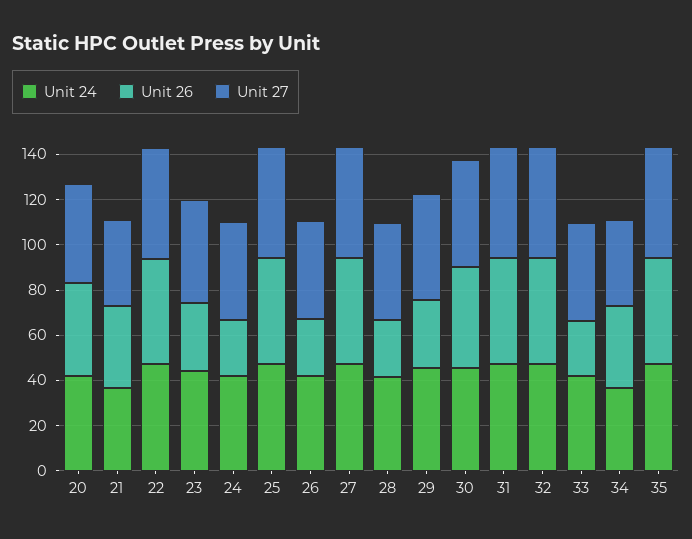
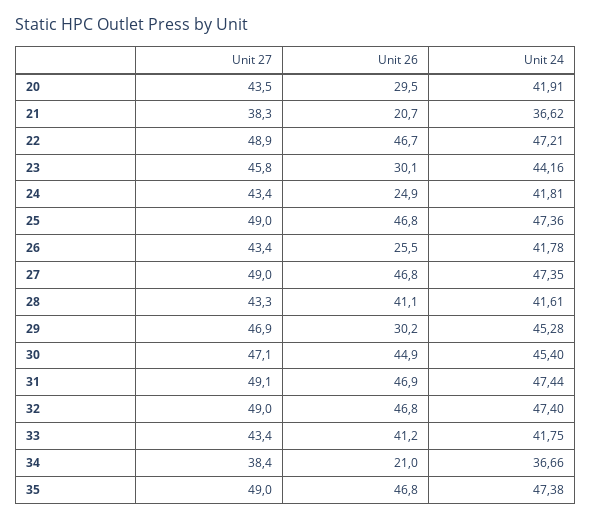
Unit 26, 20: 40 -> 29.5
Unit 26, 21: 35 -> 20.7
Unit 26, 28: 25 -> 41.1
Unit 26, 33: 25 -> 41.2
Unit 26, 34: 35 -> 21

